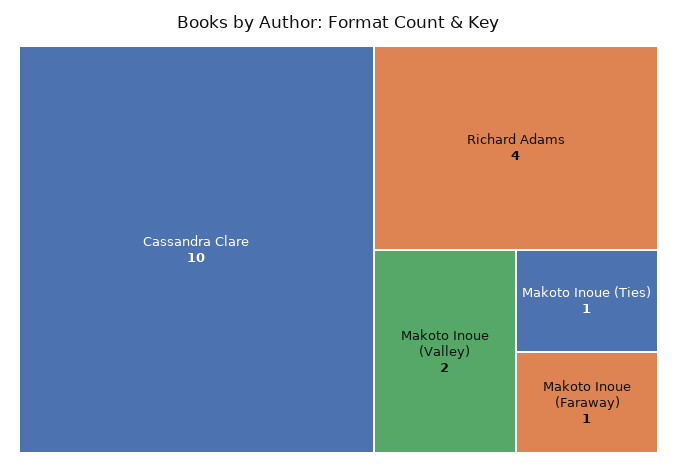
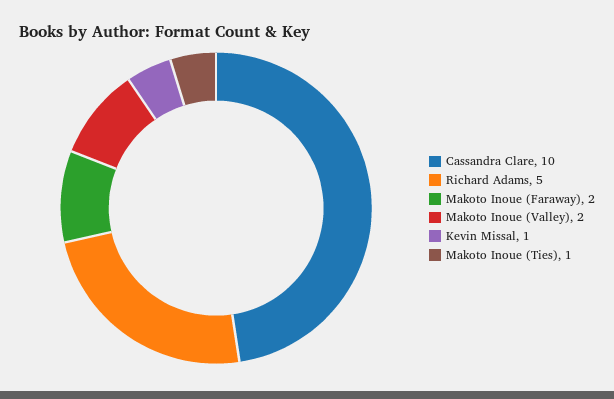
Richard Adams: 4 -> 5
Makoto Inoue (Faraway): 1 -> 2
Kevin Missal: none -> 1

